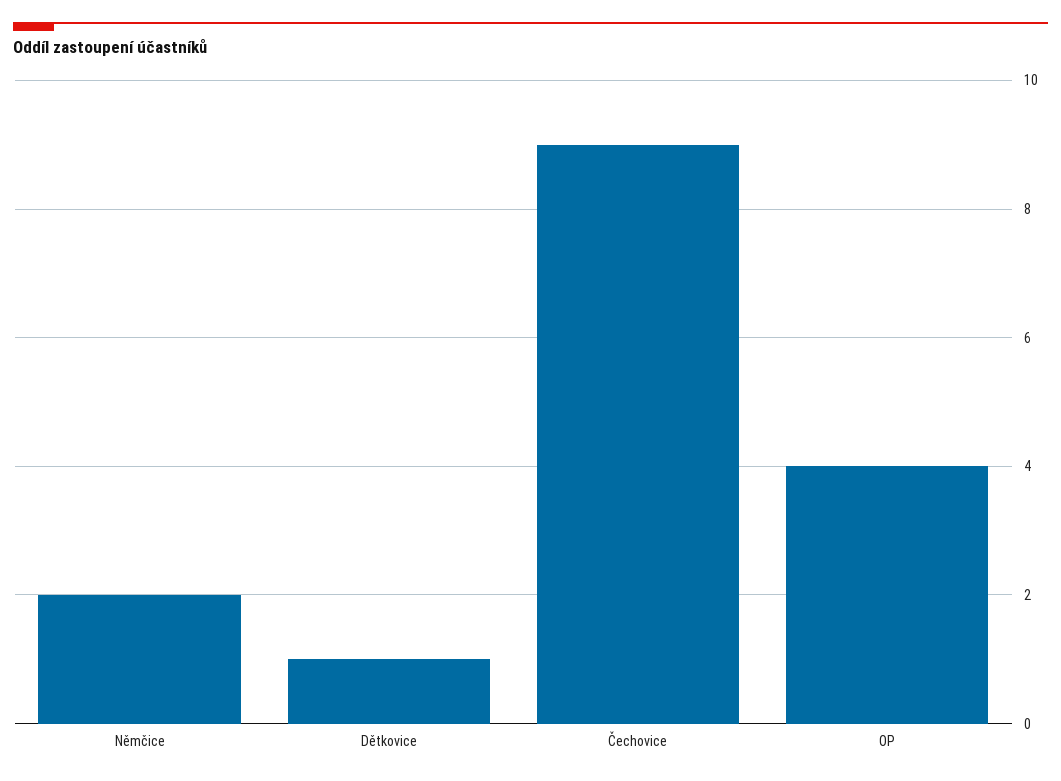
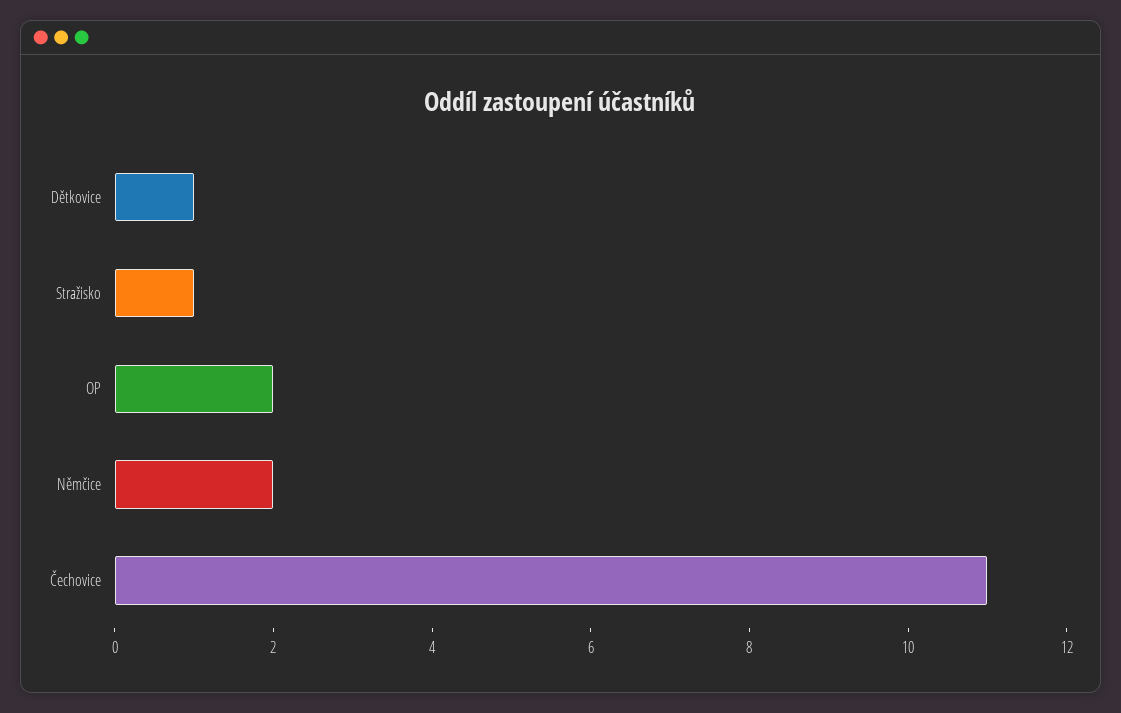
Čechovice: 9 -> 11
OP: 4 -> 2
Stražisko: none -> 1

